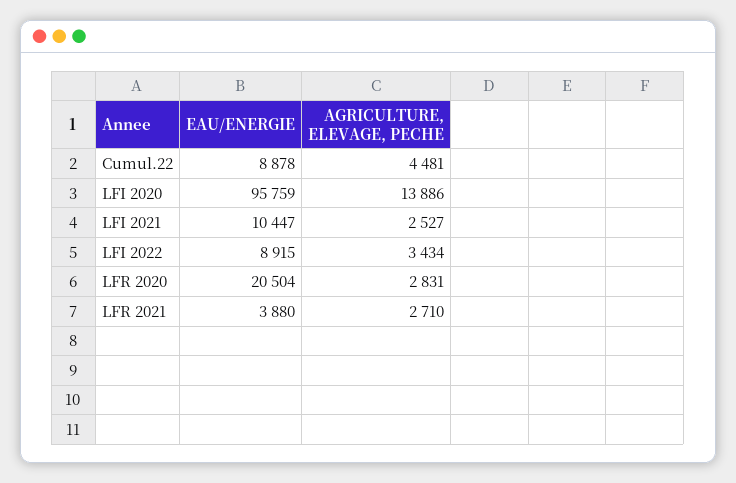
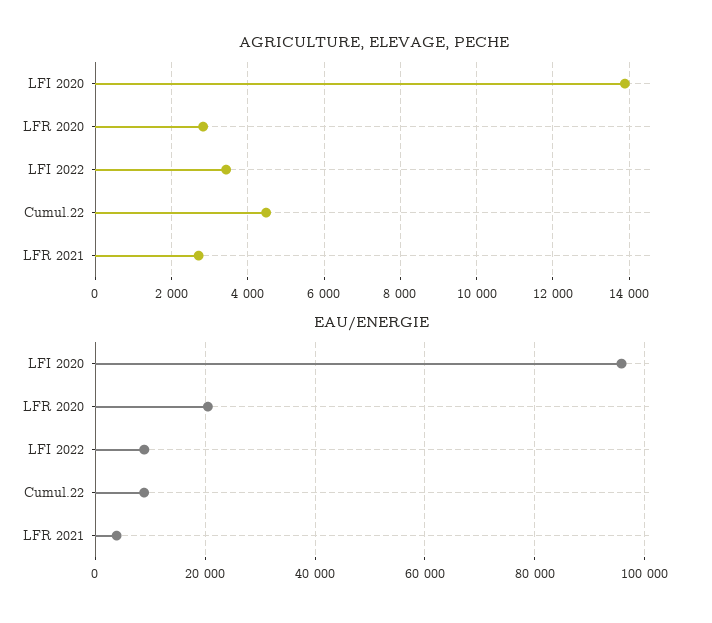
EAU/ENERGIE, LFI 2021: 10447 -> none
AGRICULTURE, ELEVAGE, PECHE, LFI 2021: 2527 -> none

